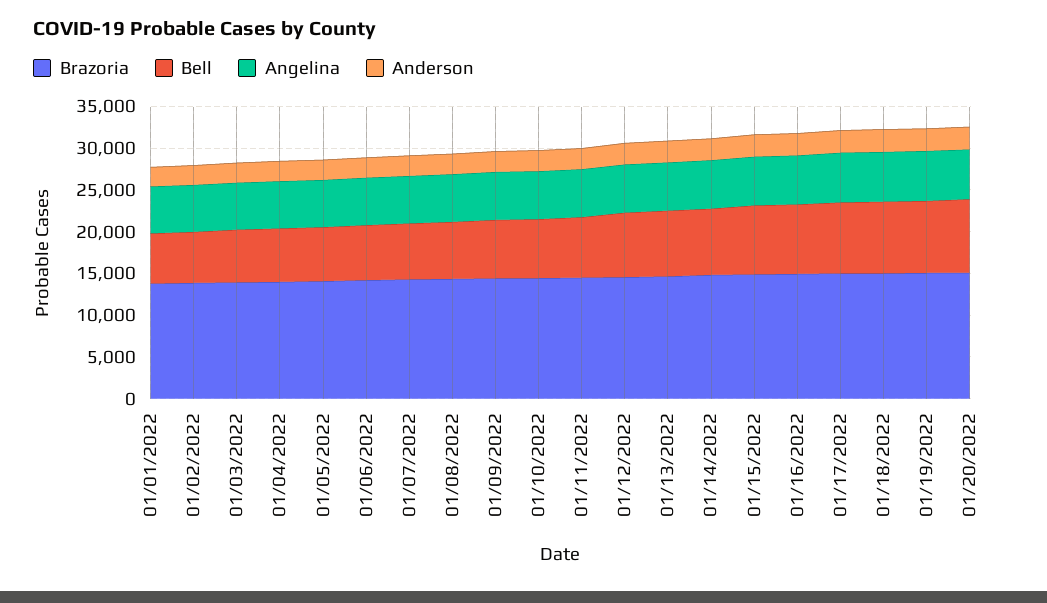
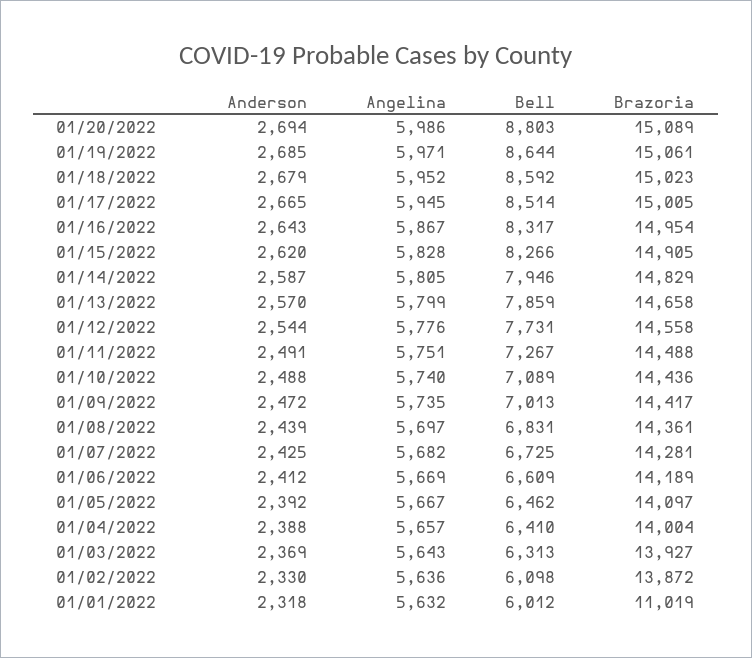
Brazoria, 01/01/2022: 14000 -> 11019

